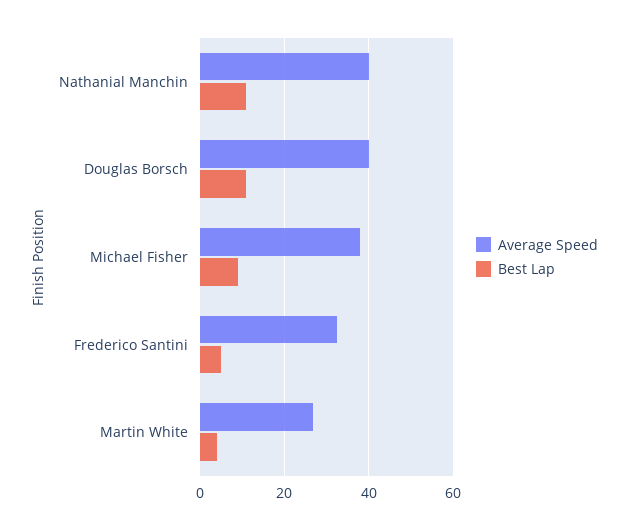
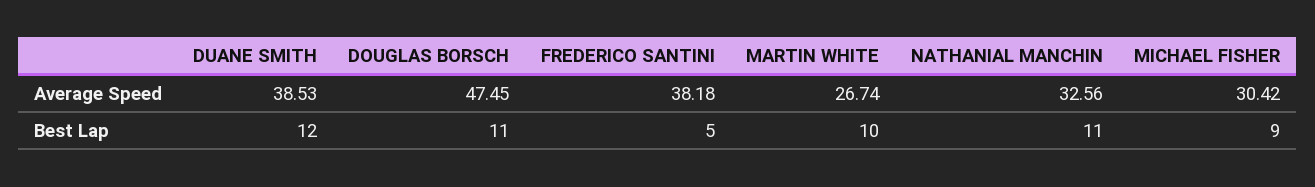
Average Speed, Nathanial Manchin: 40 -> 32.56
Average Speed, Douglas Borsch: 40 -> 47.45
Average Speed, Michael Fisher: 38 -> 30.42
Average Speed, Frederico Santini: 32 -> 38.18
Best Lap, Martin White: 4 -> 10
Average Speed, DUANE SMITH: none -> 38.53
Best Lap, DUANE SMITH: none -> 12

